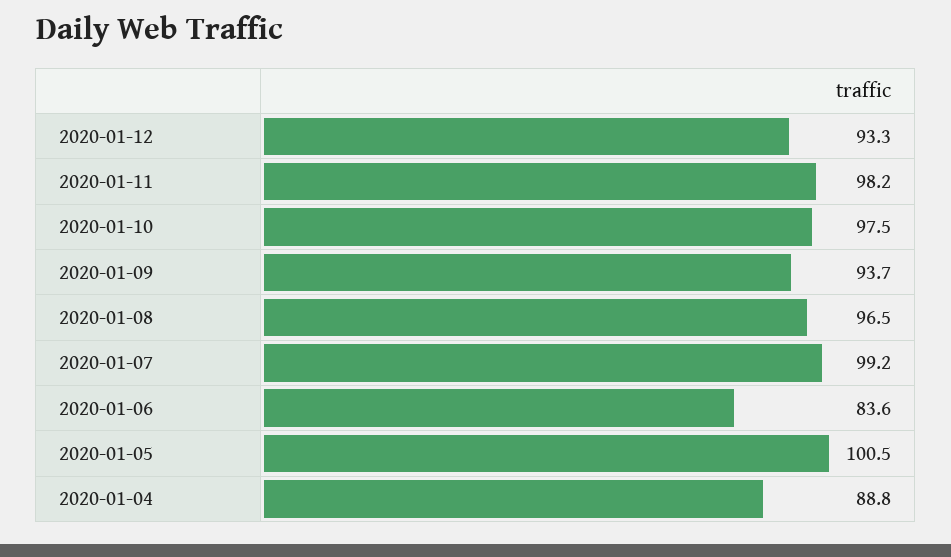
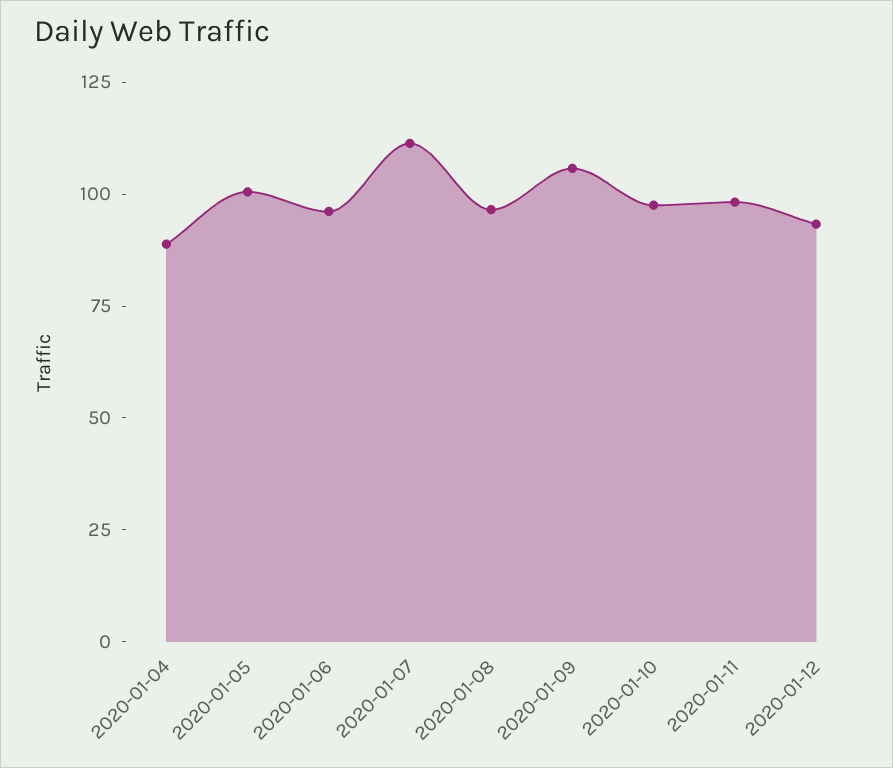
2020-01-09: 93.7 -> 105
2020-01-07: 99.2 -> 110
2020-01-06: 83.6 -> 95

